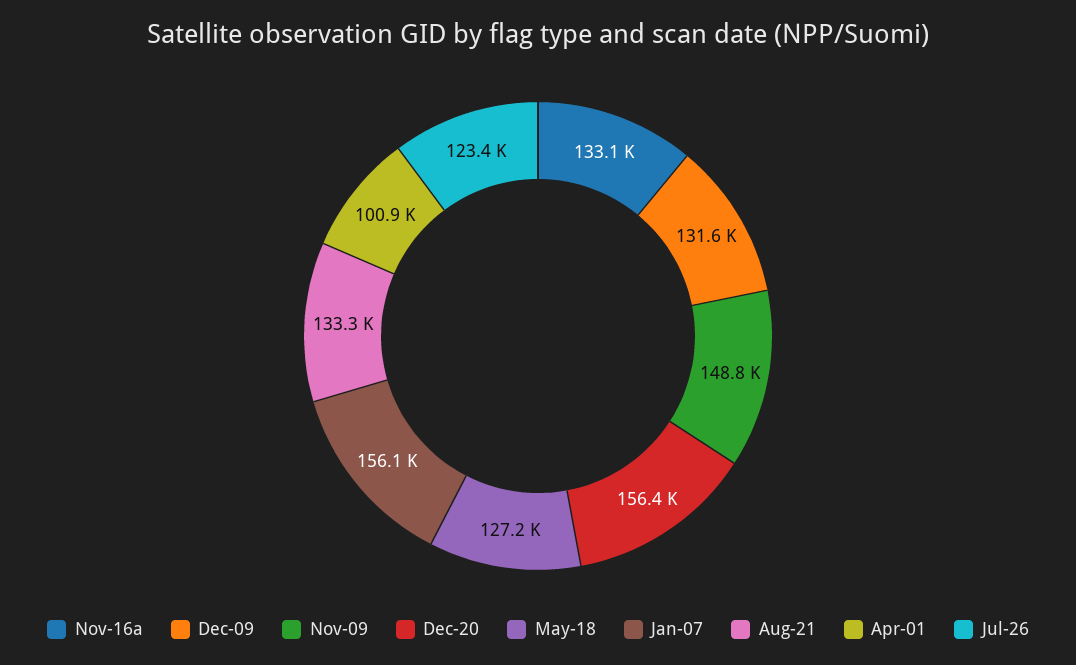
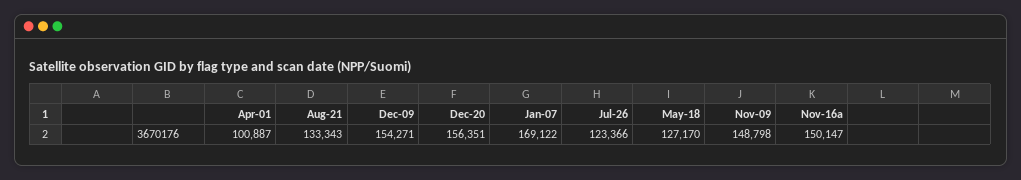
Nov-16a: 133100 -> 150147
Dec-09: 131600 -> 154271
Jan-07: 156100 -> 169122

